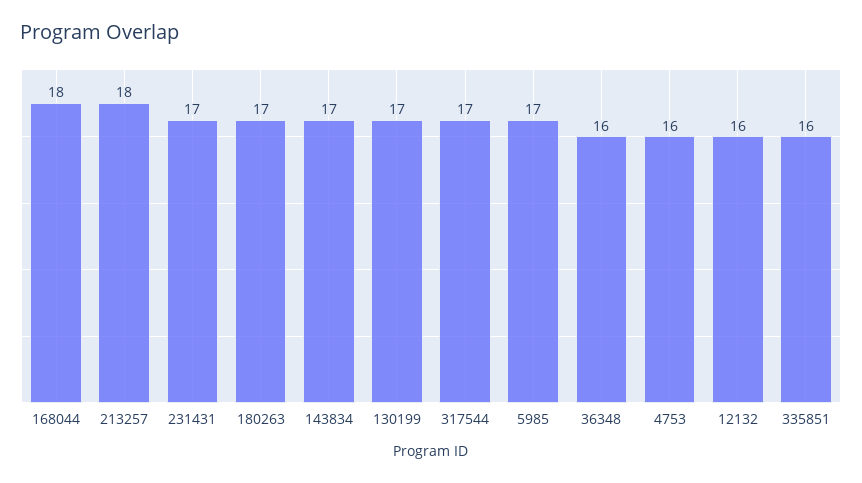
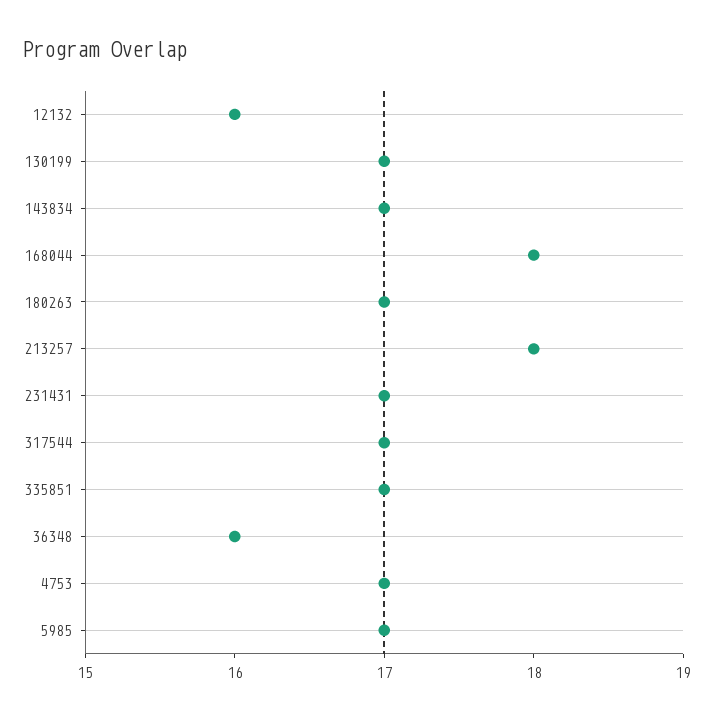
4753: 16 -> 17
335851: 16 -> 17

